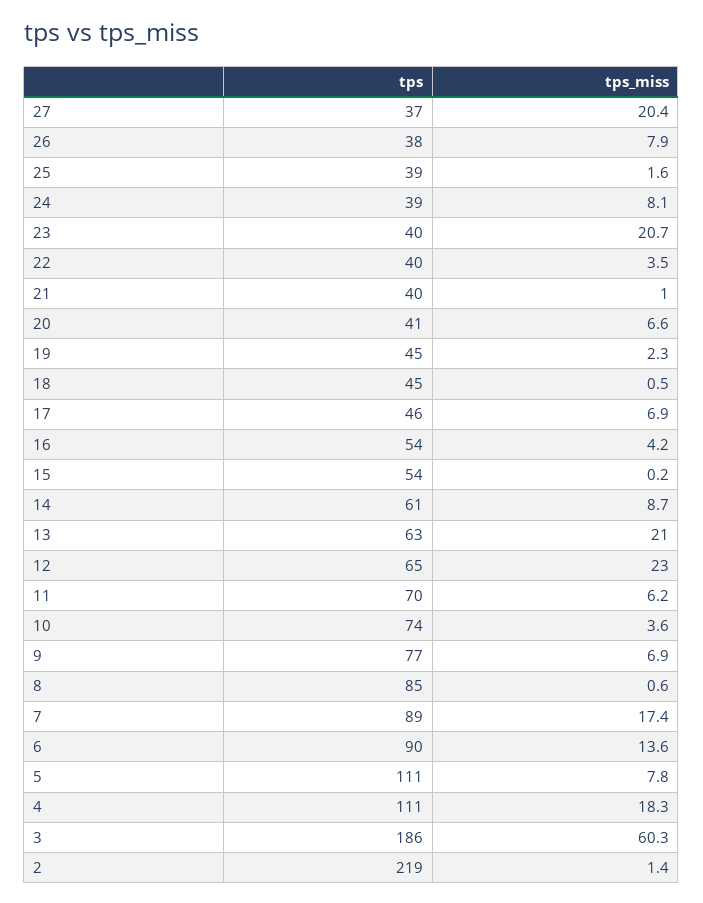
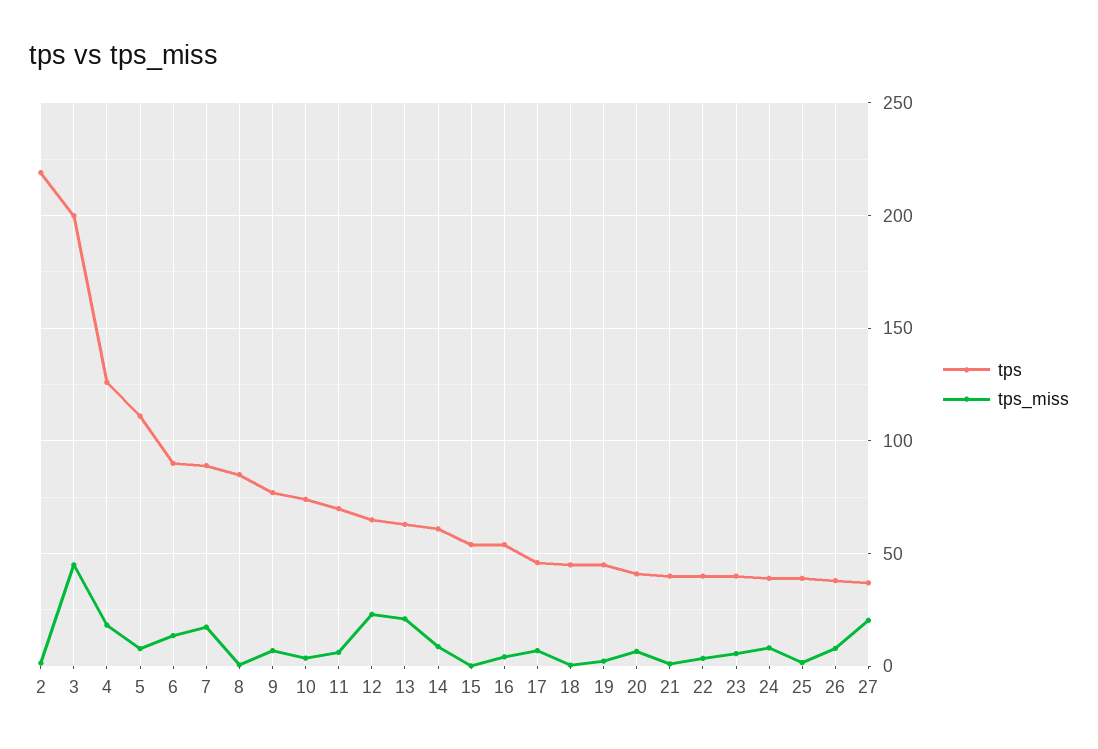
tps_miss, 23: 20.7 -> 5
tps, 4: 111 -> 125
tps, 3: 186 -> 200
tps_miss, 3: 60.3 -> 45

